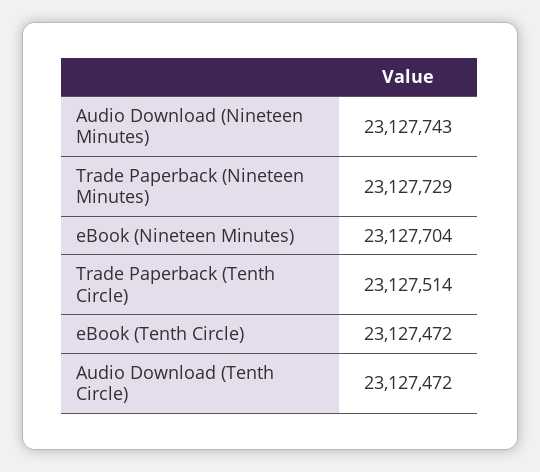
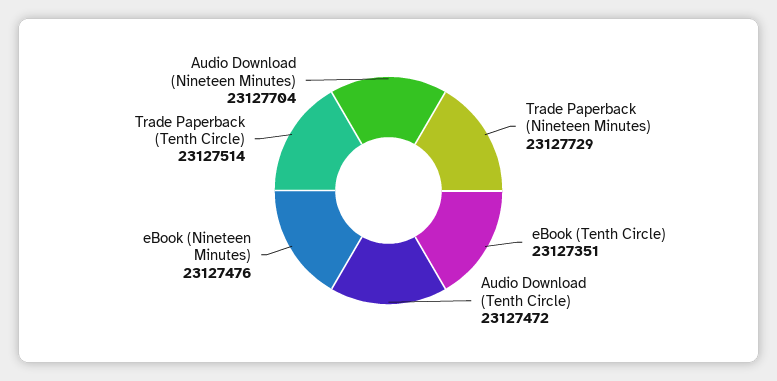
Audio Download (Nineteen Minutes): 23127743 -> 23127704
eBook (Nineteen Minutes): 23127704 -> 23127476
eBook (Tenth Circle): 23127472 -> 23127351

